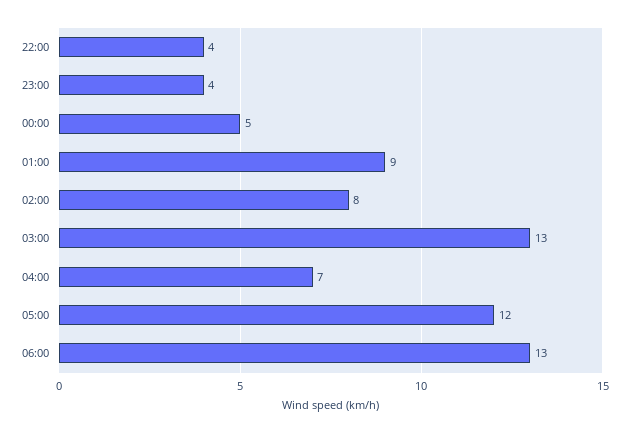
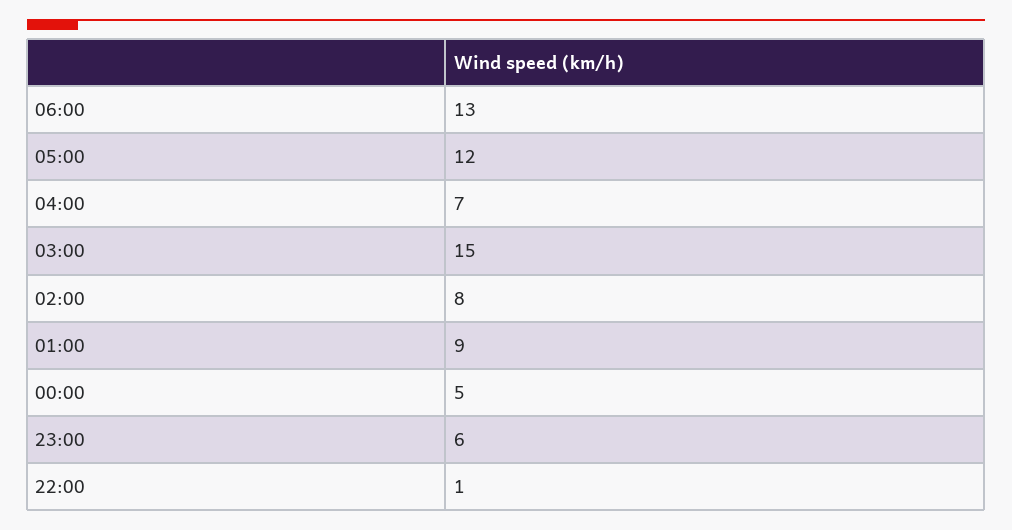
22:00: 4 -> 1
23:00: 4 -> 6
03:00: 13 -> 15

